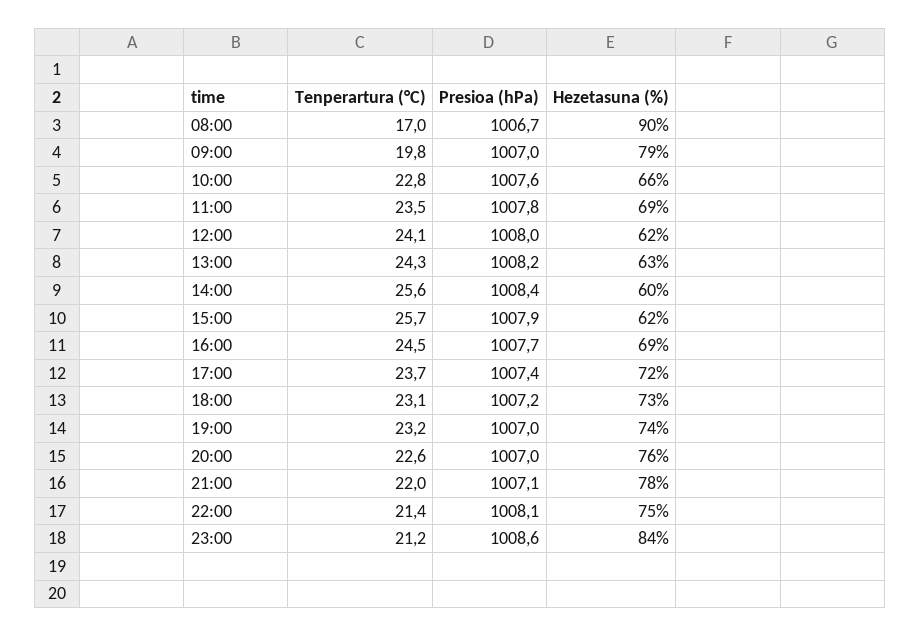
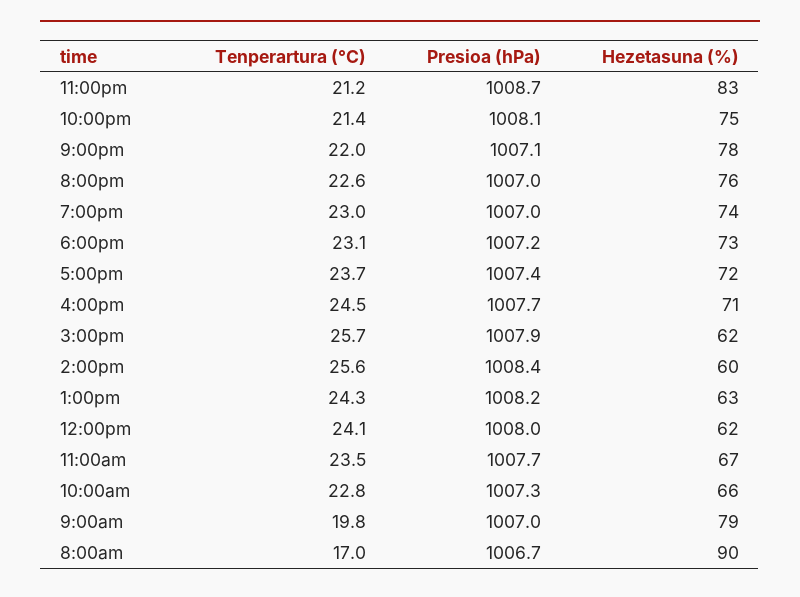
Presioa (hPa), 10:00: 1007.6 -> 1007.3
Presioa (hPa), 11:00: 1007.8 -> 1007.7
Hezetasuna (%), 11:00: 69 -> 67
Hezetasuna (%), 16:00: 69 -> 71
Tenperartura (°C), 19:00: 23.2 -> 23
Presioa (hPa), 23:00: 1008.6 -> 1008.7
Hezetasuna (%), 23:00: 84 -> 83

